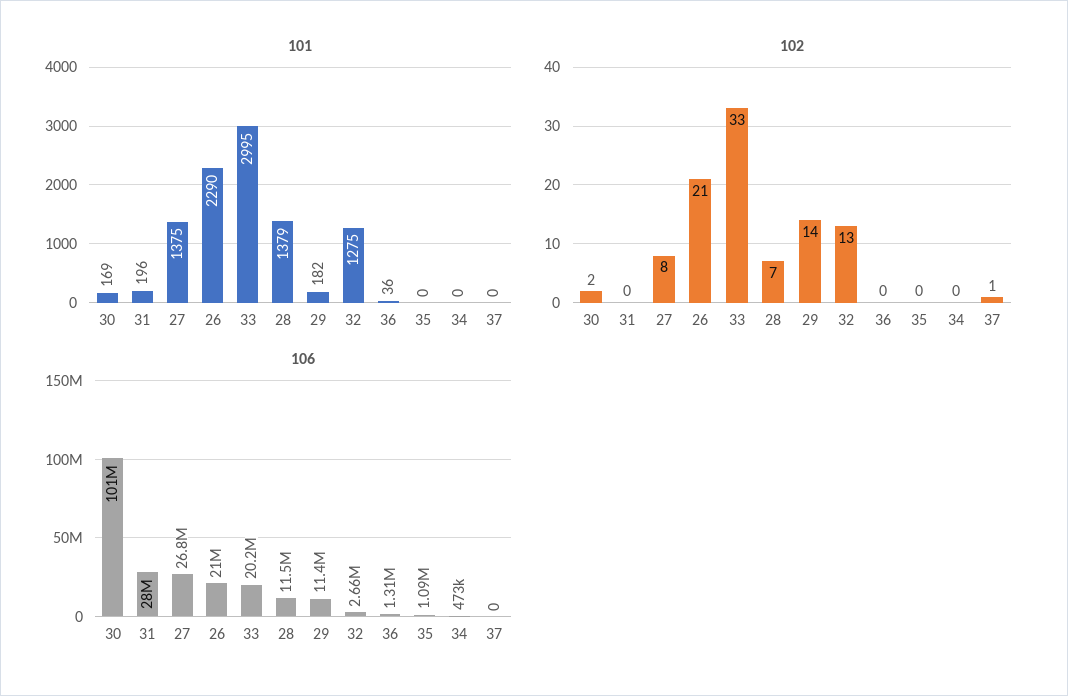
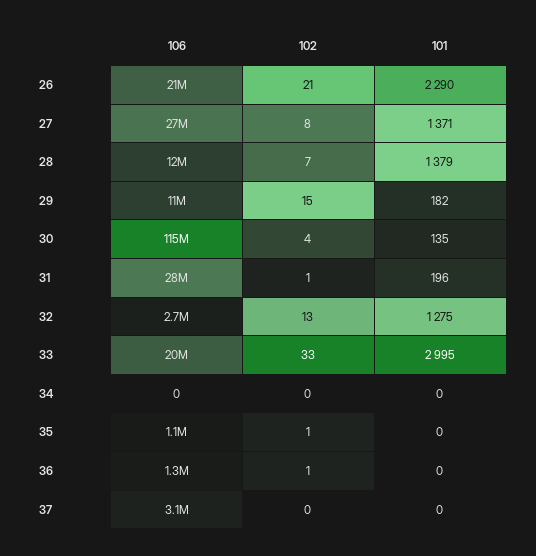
101, 30: 169 -> 135
101, 27: 1375 -> 1371
101, 36: 36 -> 0
102, 30: 2 -> 4
102, 31: 0 -> 1
102, 29: 14 -> 15
102, 36: 0 -> 1
102, 35: 0 -> 1
102, 37: 1 -> 0
106, 30: 101000000 -> 115000000
106, 34: 473000 -> 0
106, 37: 0 -> 3100000

